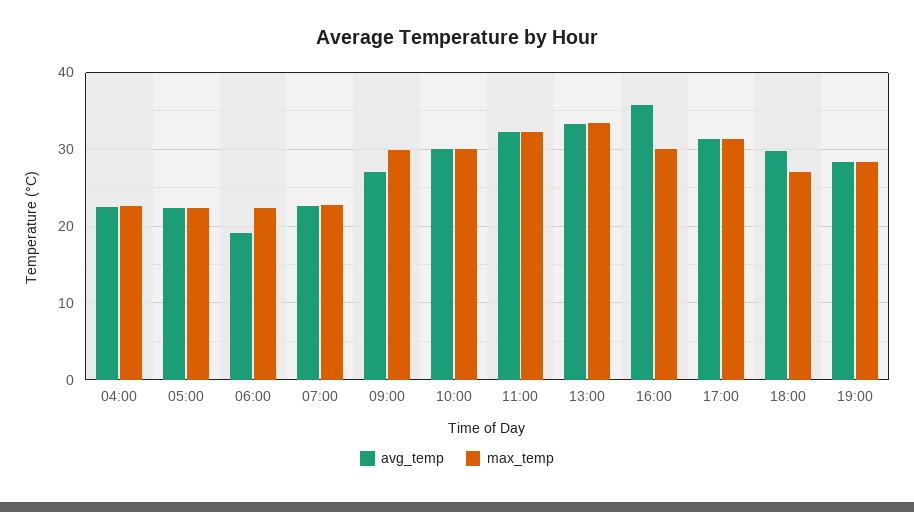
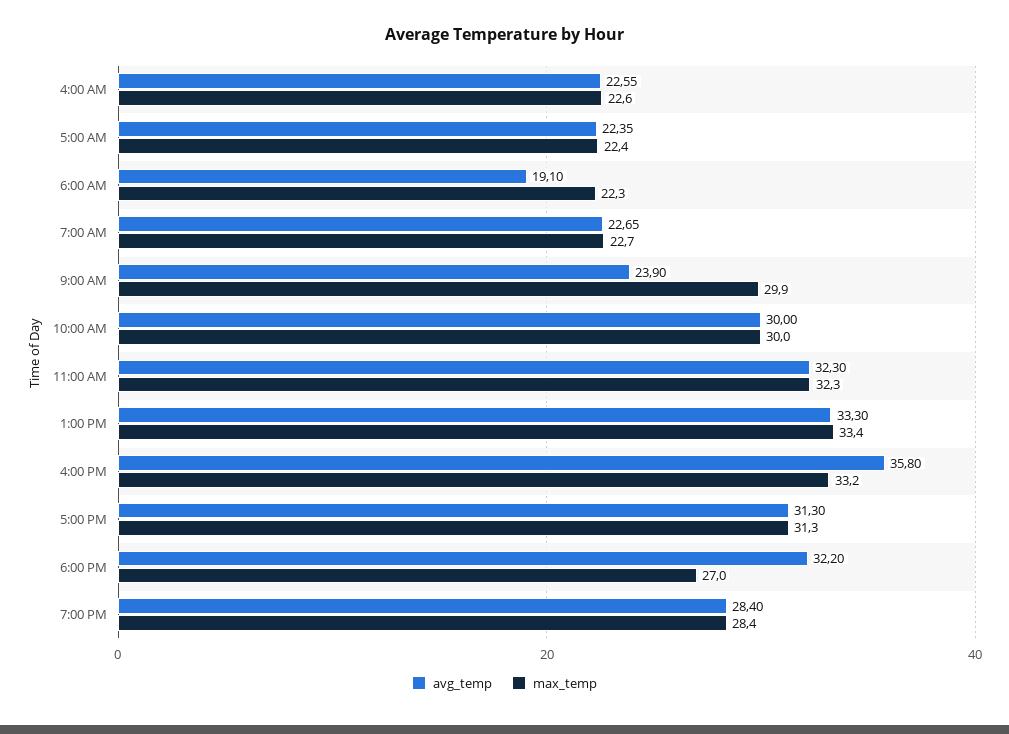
avg_temp, 09:00: 27 -> 23.9
max_temp, 16:00: 30 -> 33.2
avg_temp, 18:00: 30 -> 32.2

